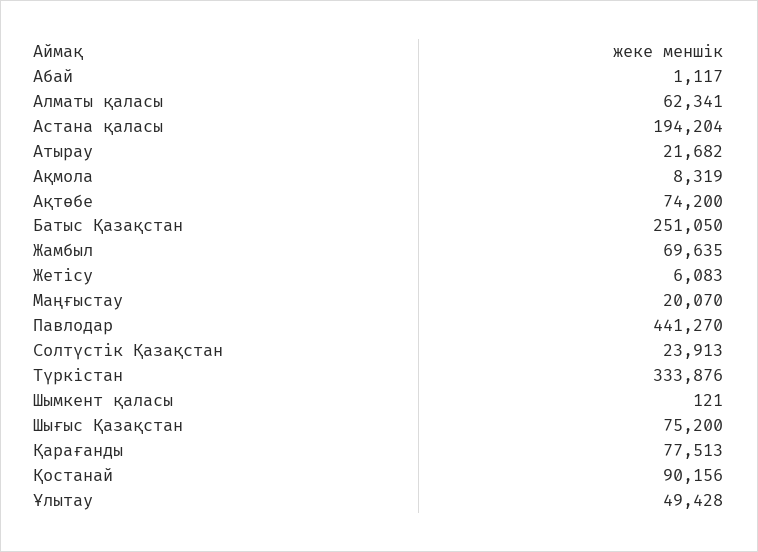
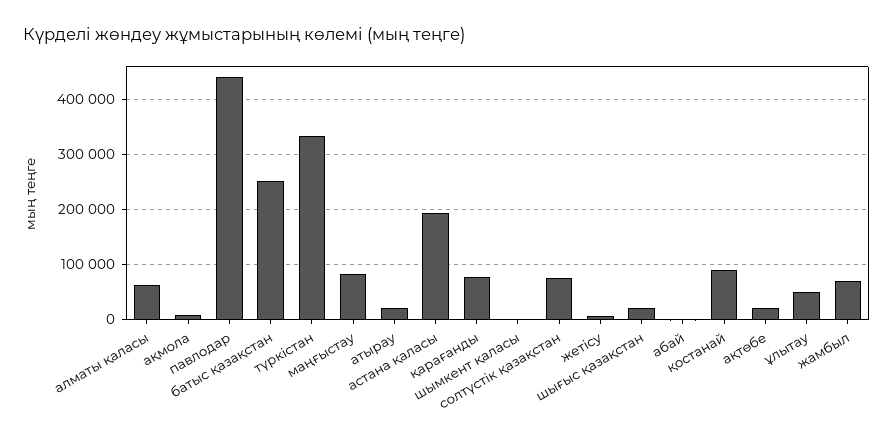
Ақтөбе: 74200 -> 20000
Маңғыстау: 20070 -> 80000
Солтүстік Қазақстан: 23913 -> 80000
Шығыс Қазақстан: 75200 -> 20000

